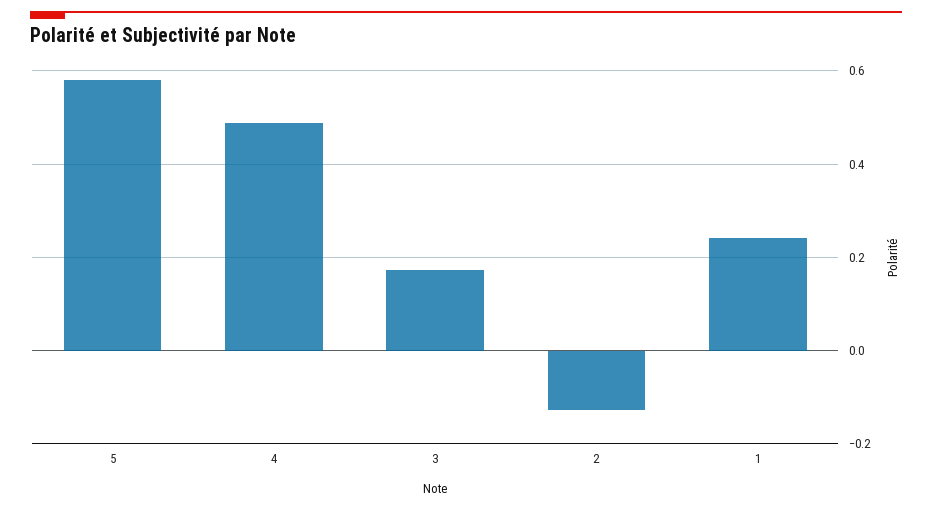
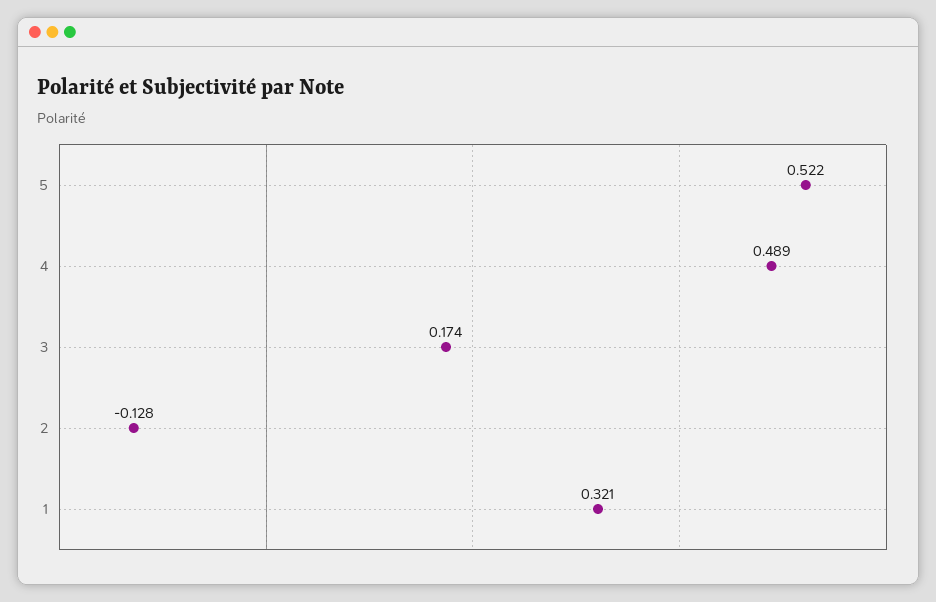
5: 0.58 -> 0.522
1: 0.24 -> 0.321

